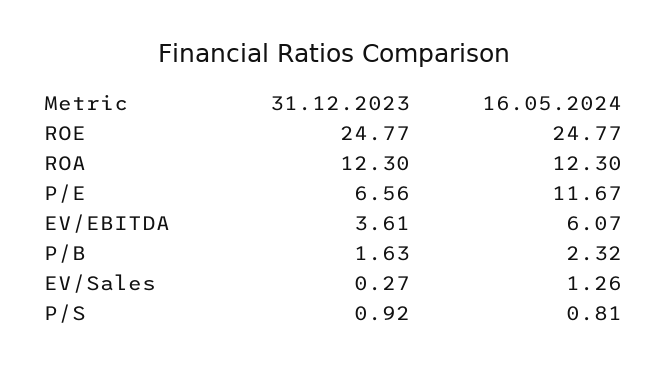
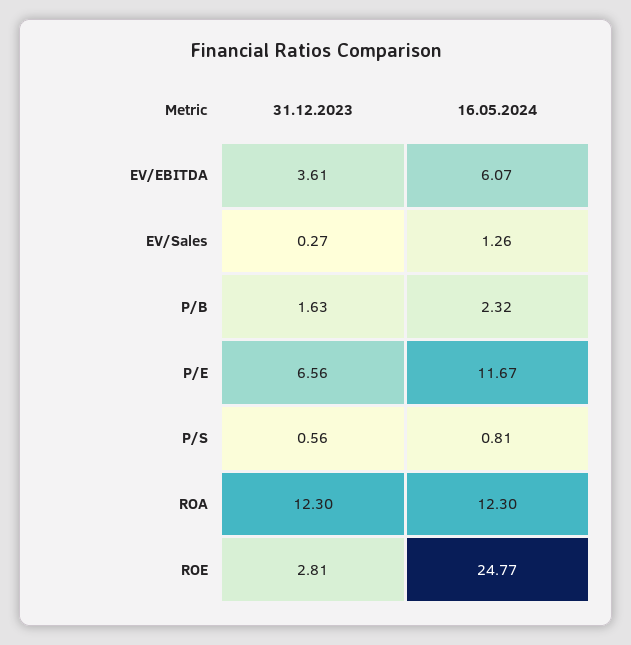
31.12.2023, ROE: 24.77 -> 2.81
31.12.2023, P/S: 0.92 -> 0.56

